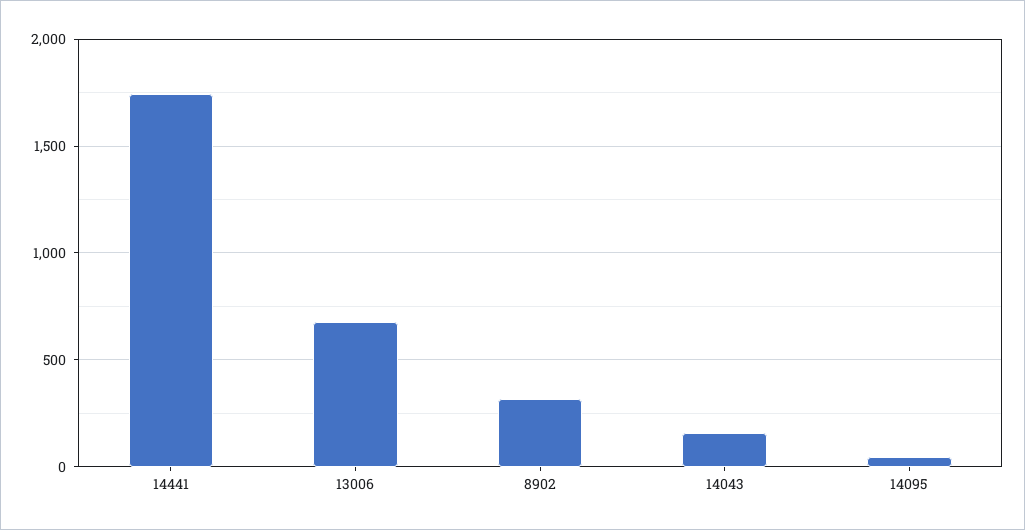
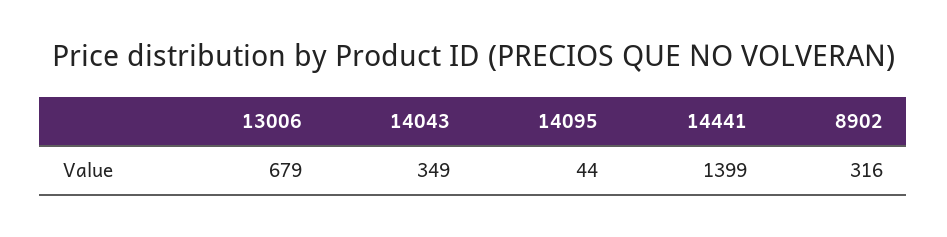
14441: 1750 -> 1399
14043: 150 -> 349

